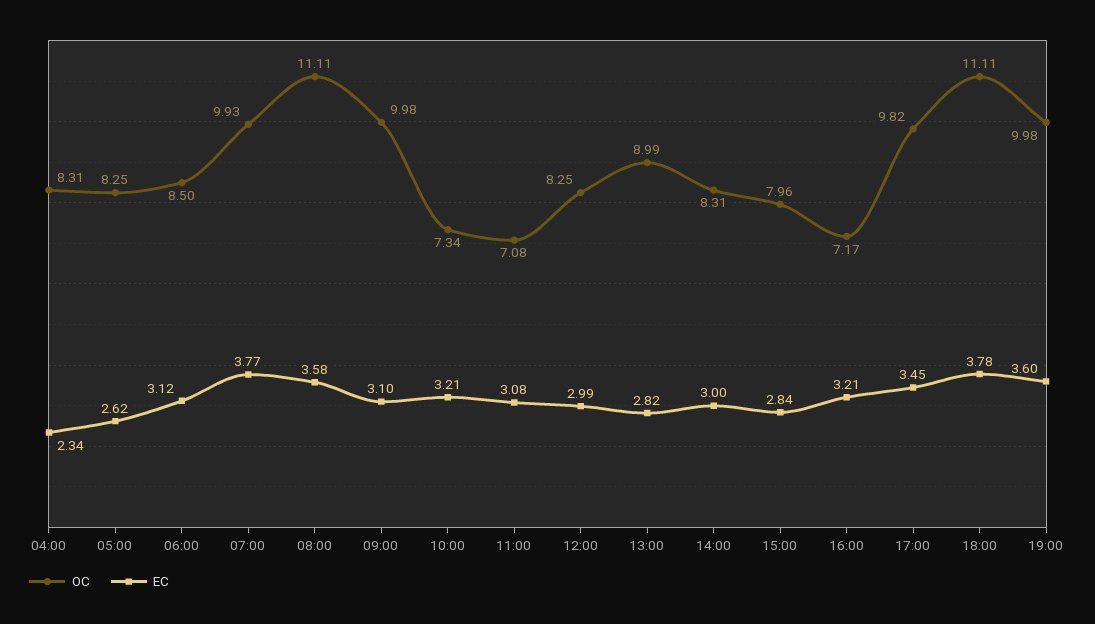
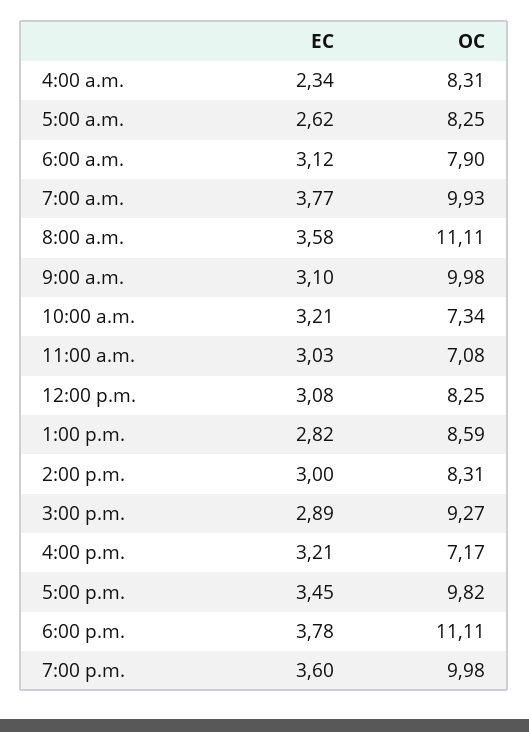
OC, 06:00: 8.5 -> 7.9
EC, 11:00: 3.08 -> 3.03
EC, 12:00: 2.99 -> 3.08
OC, 13:00: 8.99 -> 8.59
OC, 15:00: 7.96 -> 9.27
EC, 15:00: 2.84 -> 2.89

